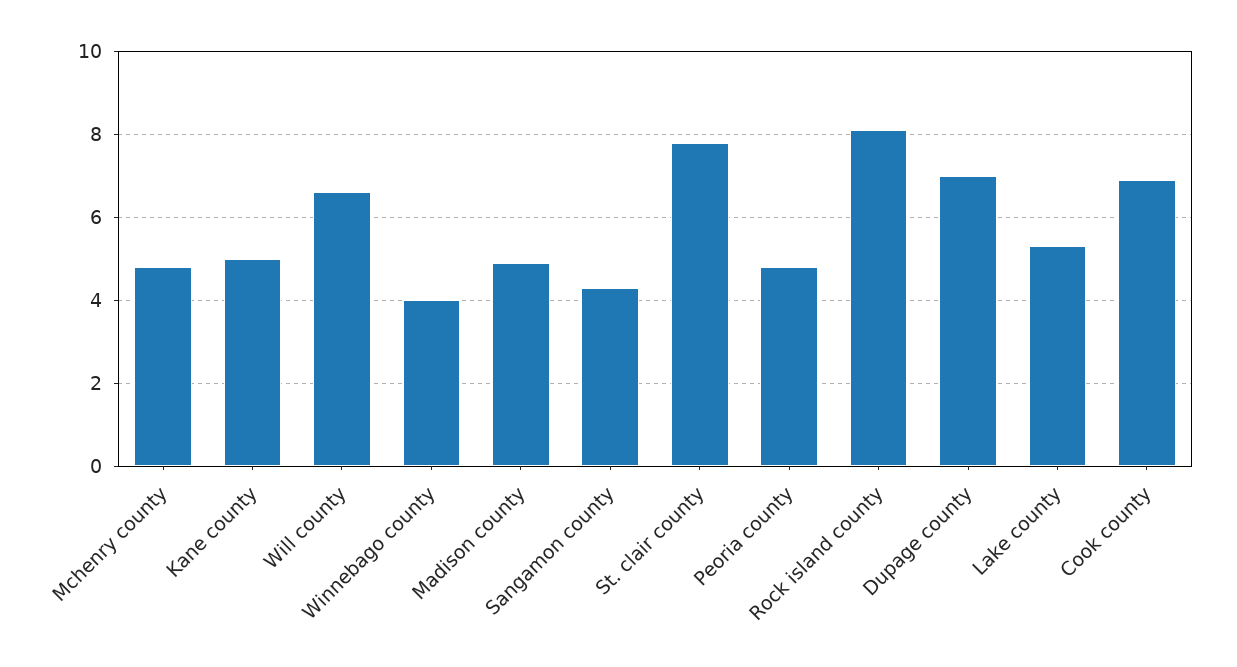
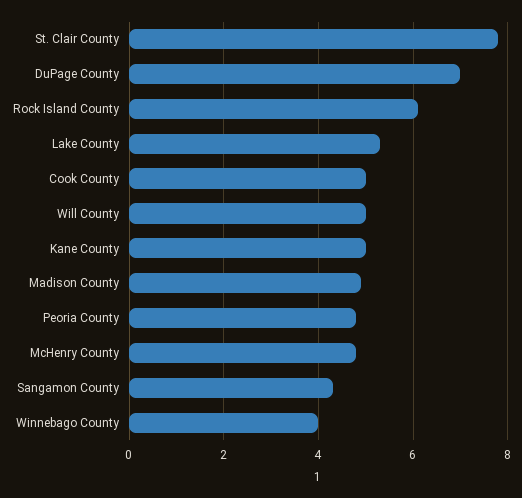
Will county: 6.5 -> 5
Rock island county: 8 -> 6
Cook county: 7 -> 5

